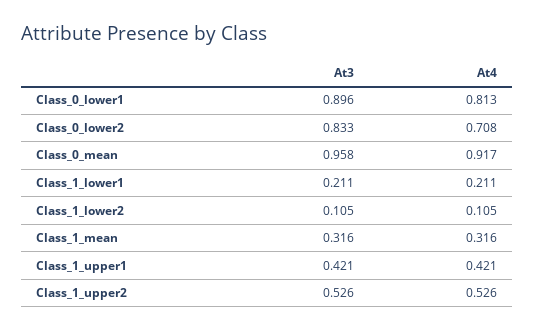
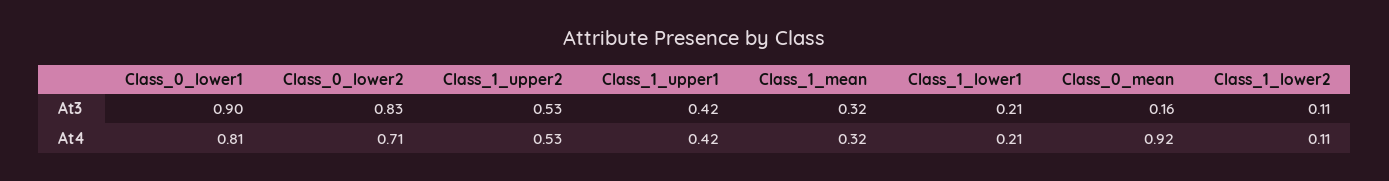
At3, Class_0_mean: 0.958 -> 0.16

